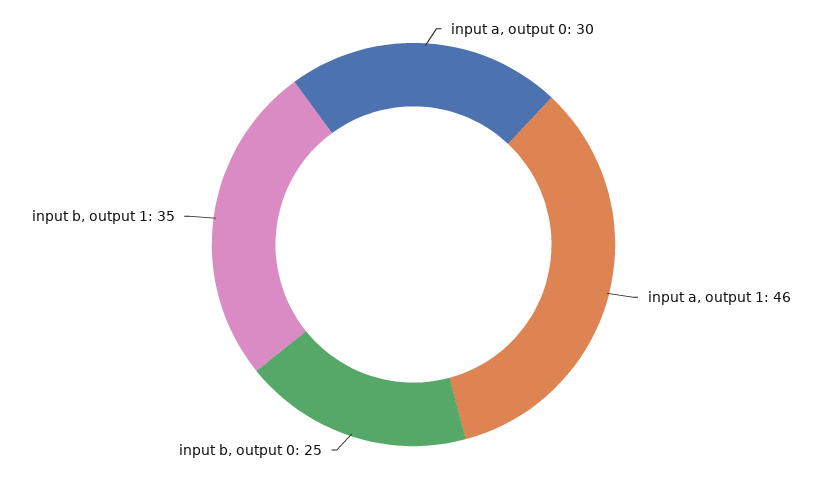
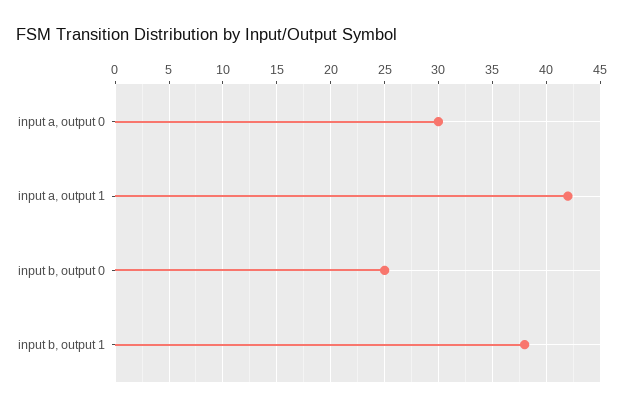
input a, output 1: 46 -> 42
input b, output 1: 35 -> 38

